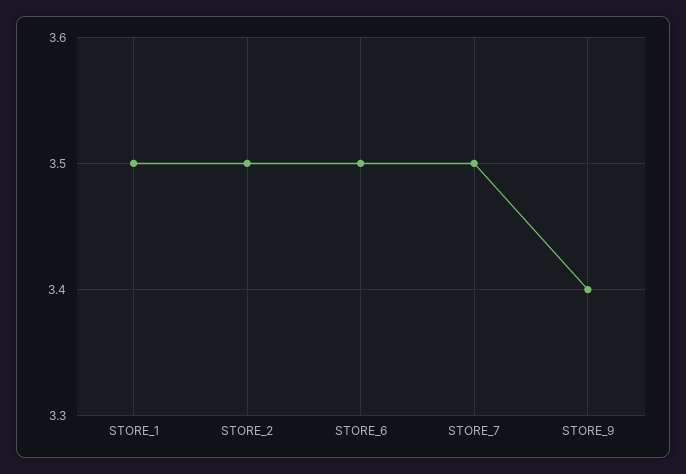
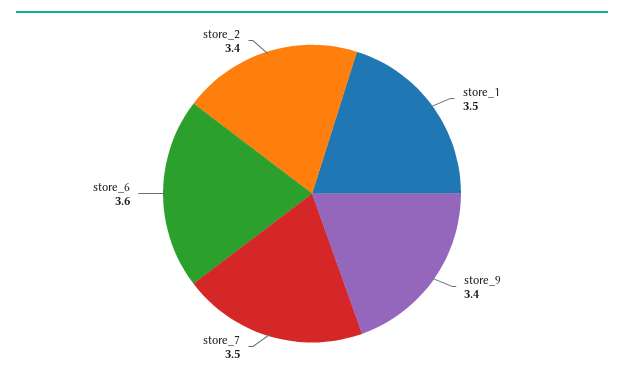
STORE_2: 3.5 -> 3.4
STORE_6: 3.5 -> 3.6

